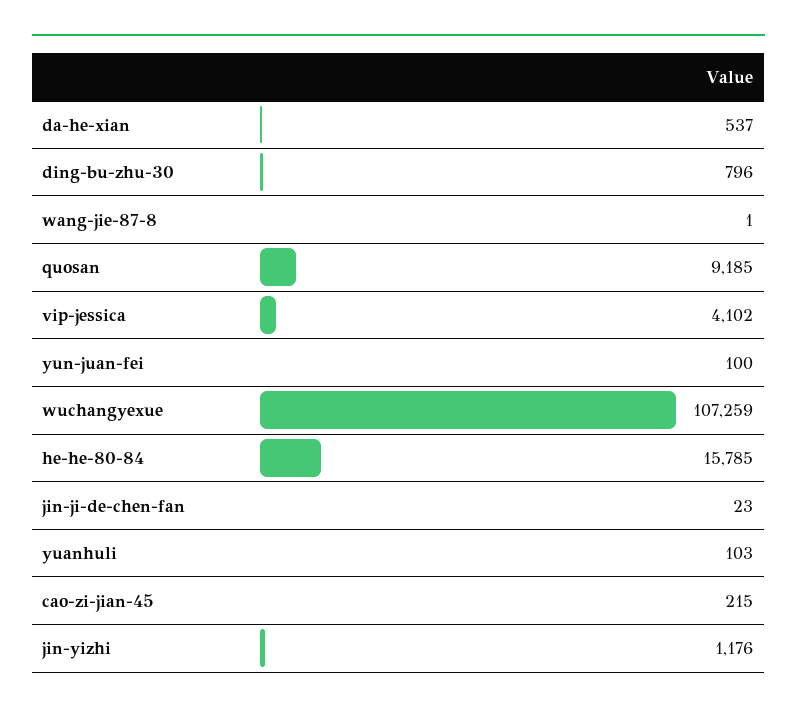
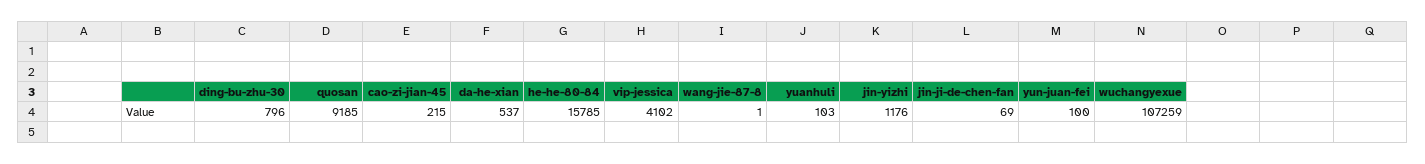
jin-ji-de-chen-fan: 23 -> 69

